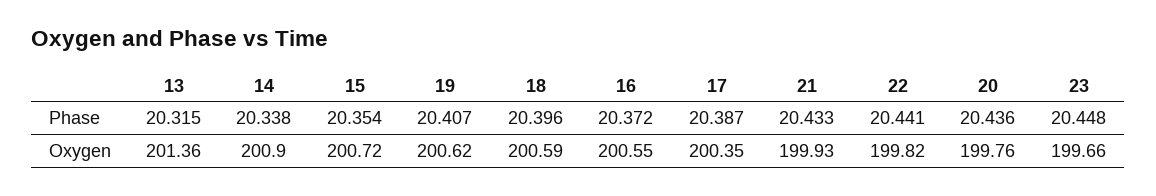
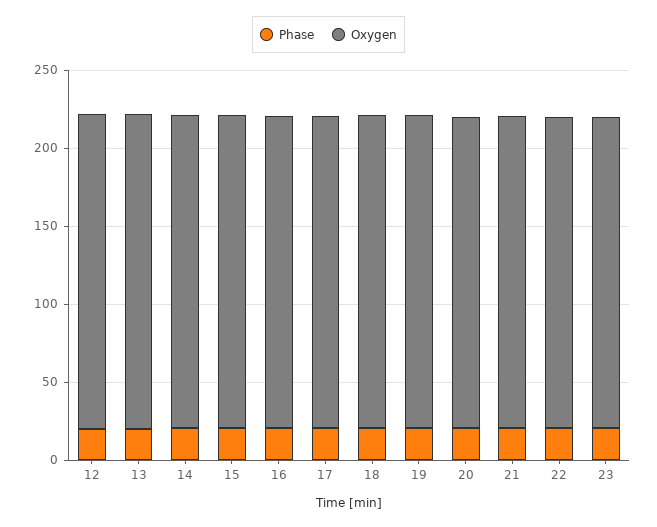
Phase, 12: none -> 20
Oxygen, 12: none -> 200

